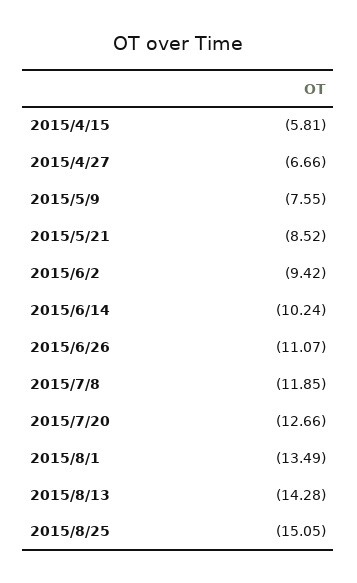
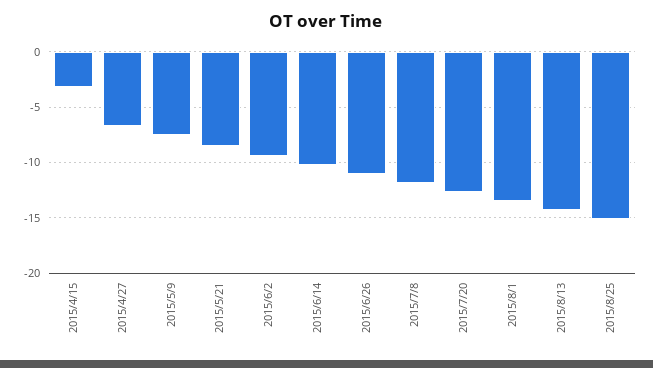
2015/4/15: -5.81 -> -3

